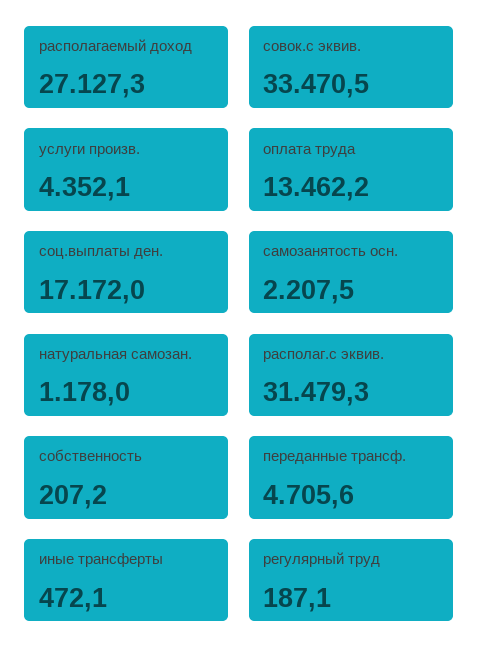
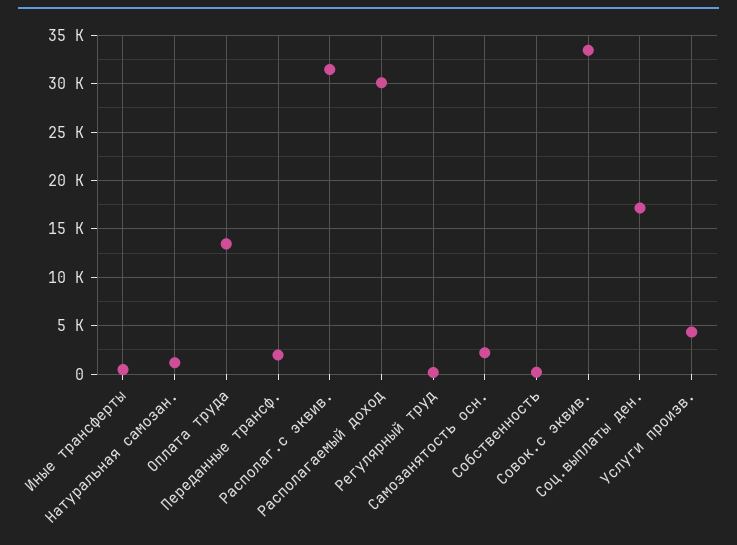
располагаемый доход: 27127.3 -> 30000
переданные трансф.: 4705.6 -> 2000

